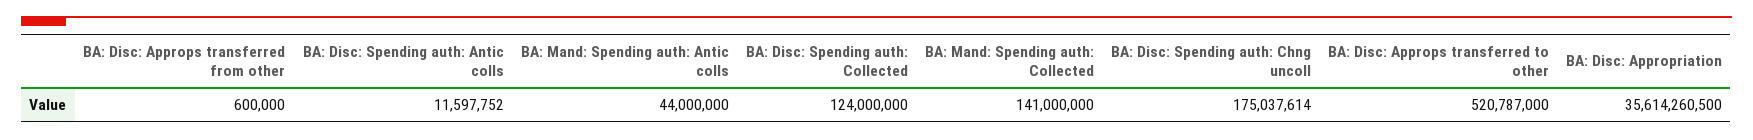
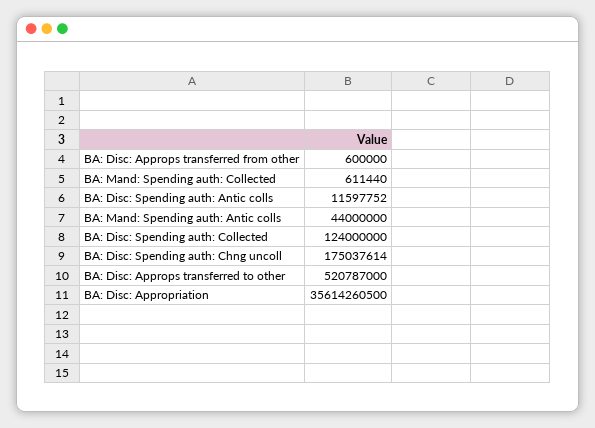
BA: Mand: Spending auth: Collected: 141000000 -> 611440

